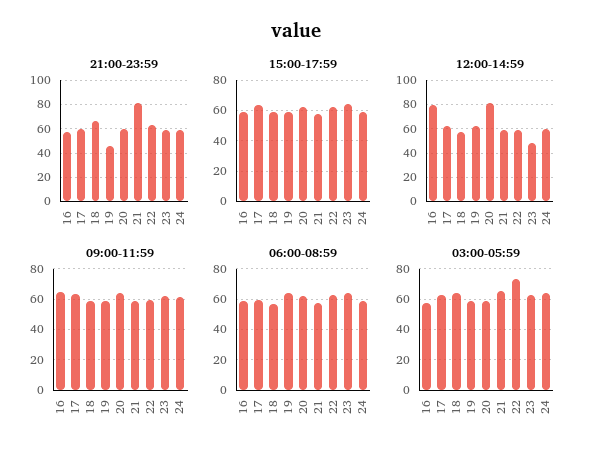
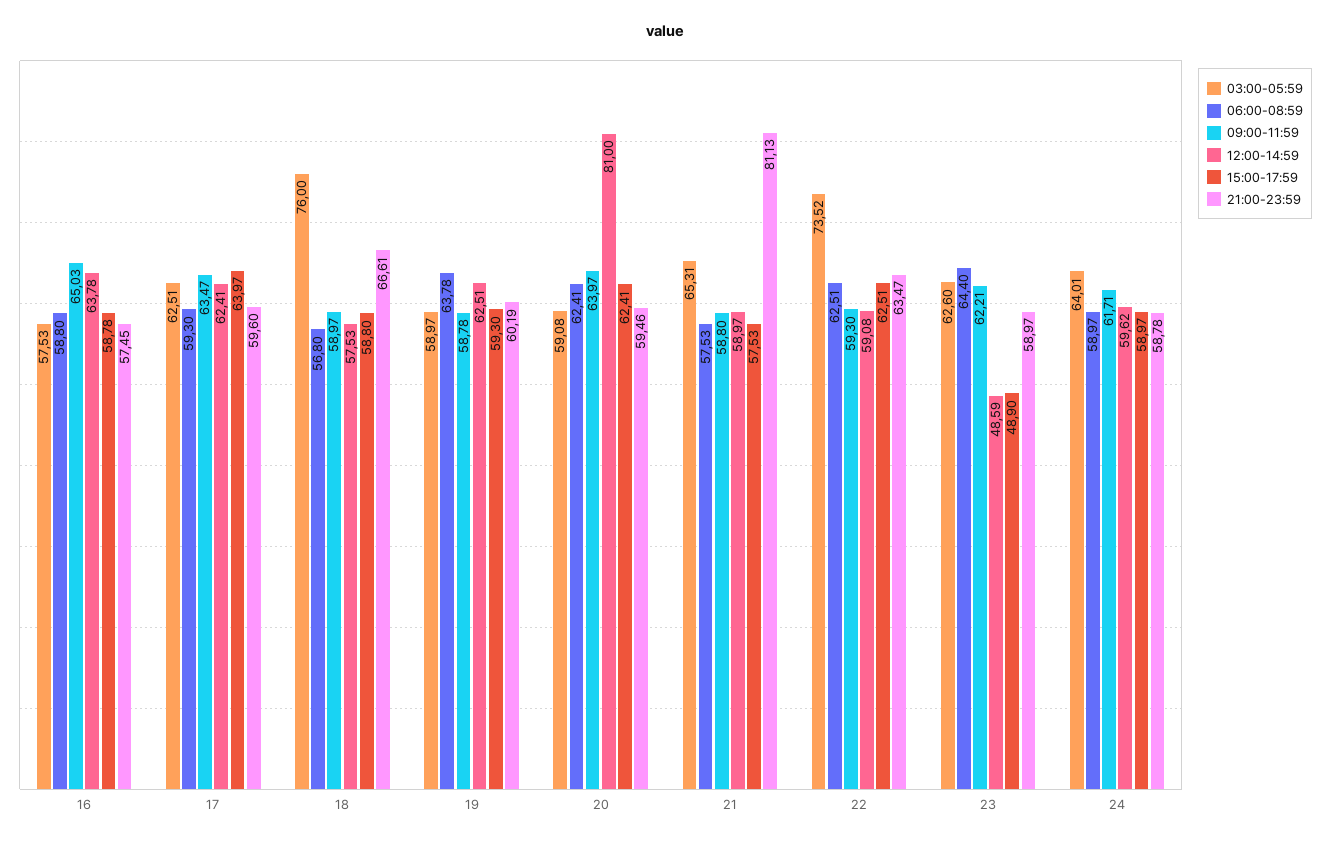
21:00-23:59, 19: 45 -> 60.19
15:00-17:59, 23: 65 -> 48.9
12:00-14:59, 16: 80 -> 63.78
03:00-05:59, 18: 65 -> 76

